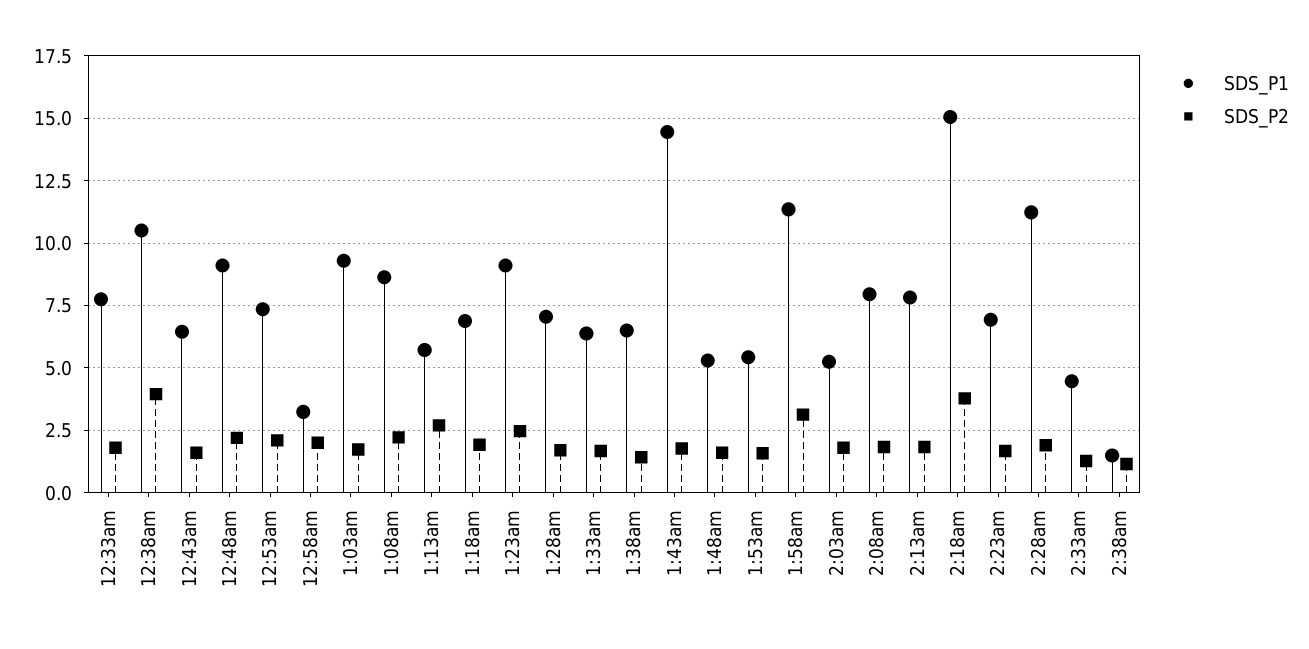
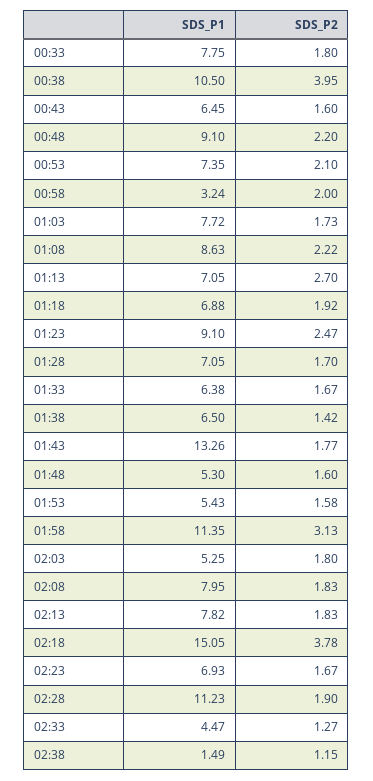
SDS_P1, 1:03am: 9.25 -> 7.72
SDS_P1, 1:13am: 5.75 -> 7.05
SDS_P1, 1:43am: 14.5 -> 13.26

